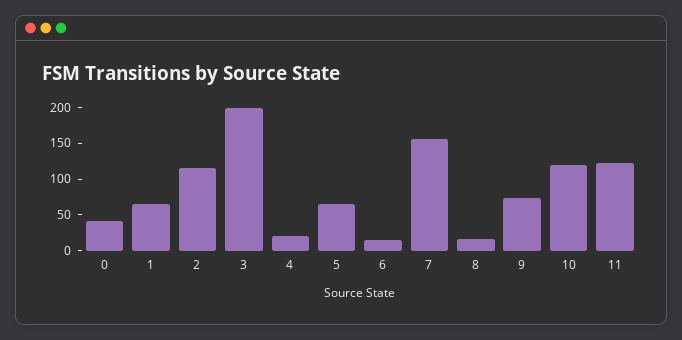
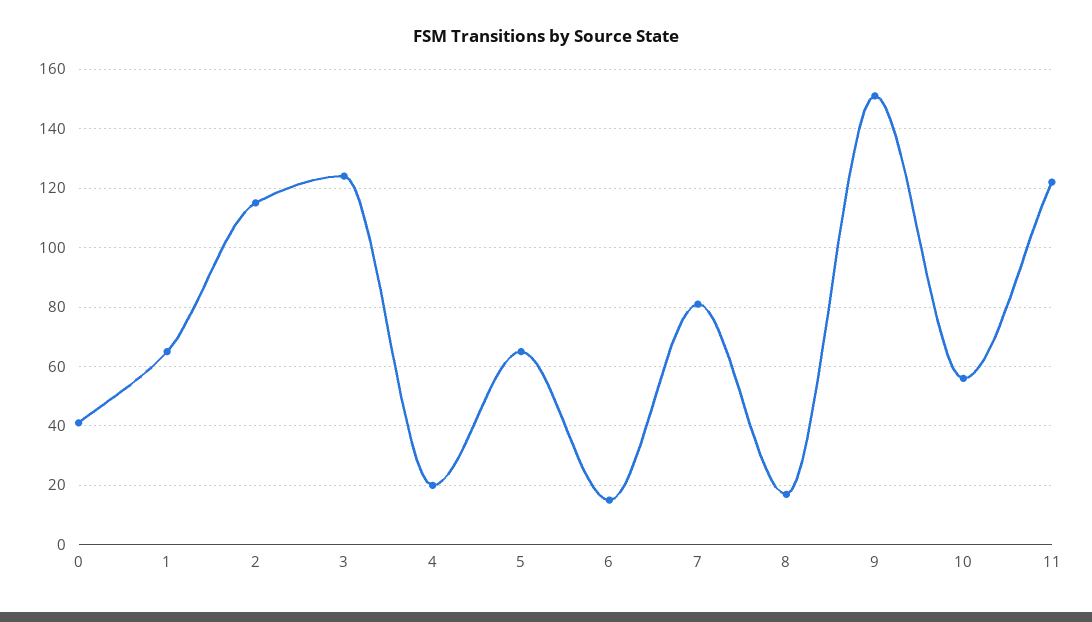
3: 200 -> 125
7: 150 -> 80
9: 75 -> 150
10: 125 -> 55

